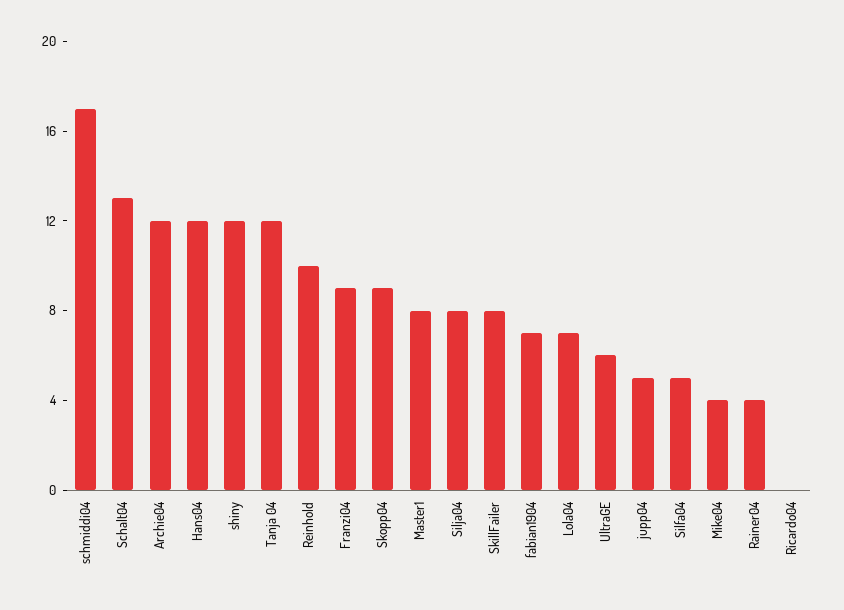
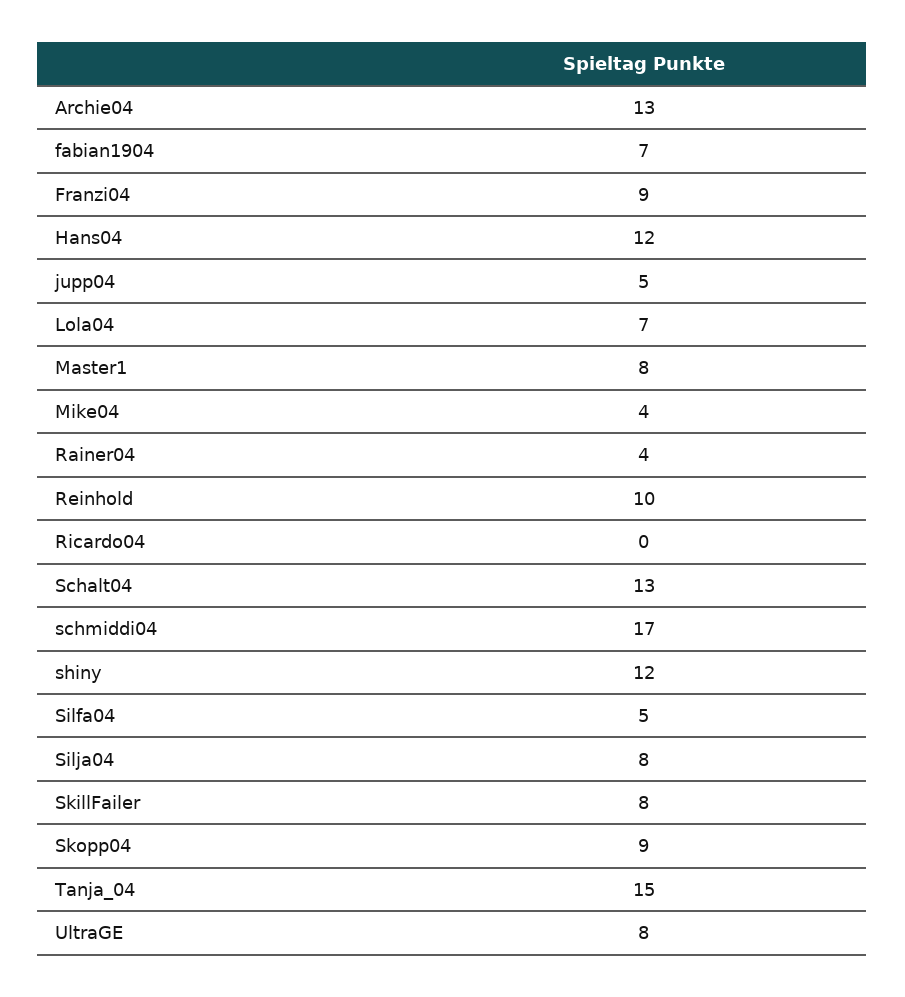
Archie04: 12 -> 13
Tanja 04: 12 -> 15
UltraGE: 6 -> 8

